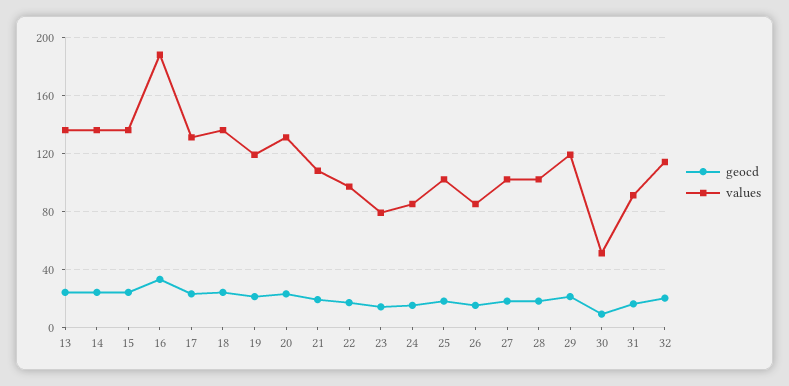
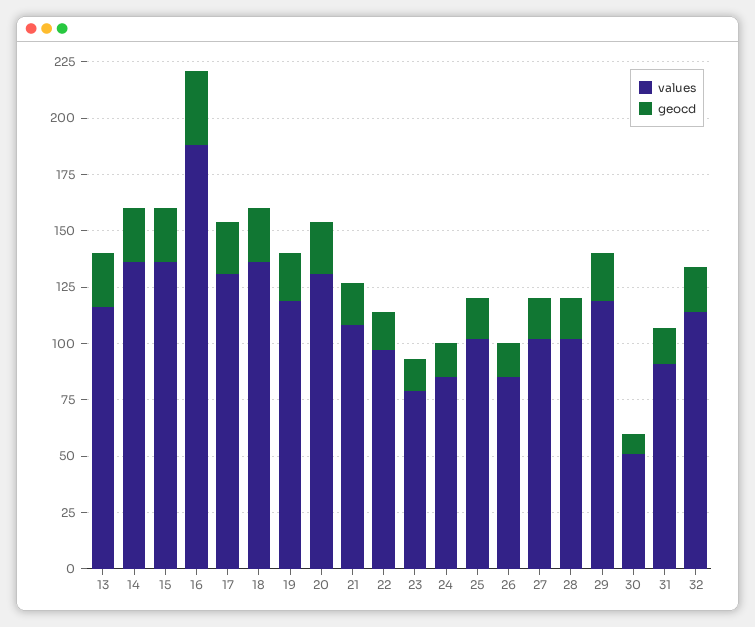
values, 13: 135 -> 115

